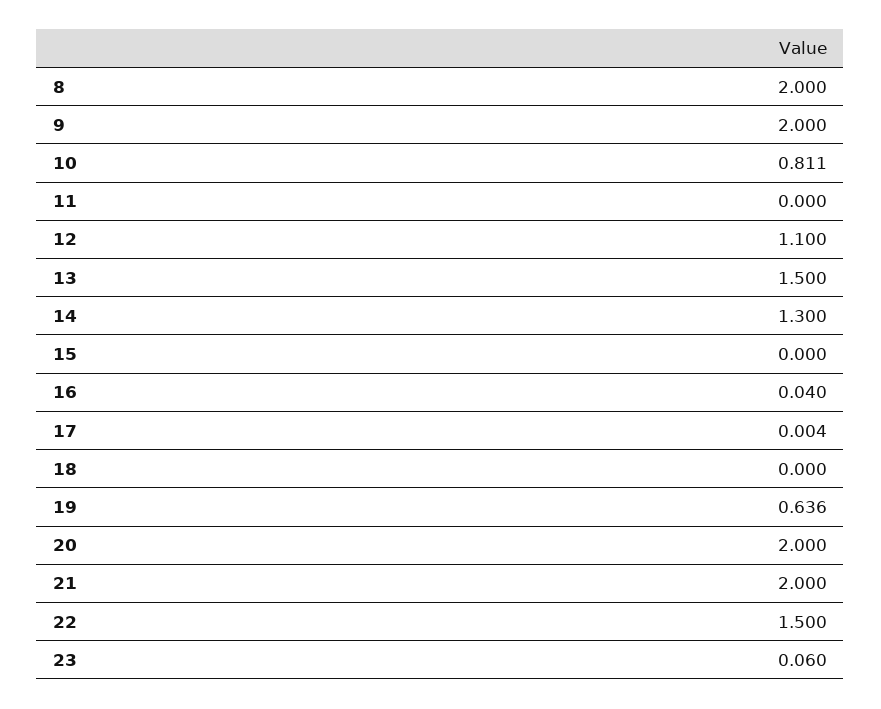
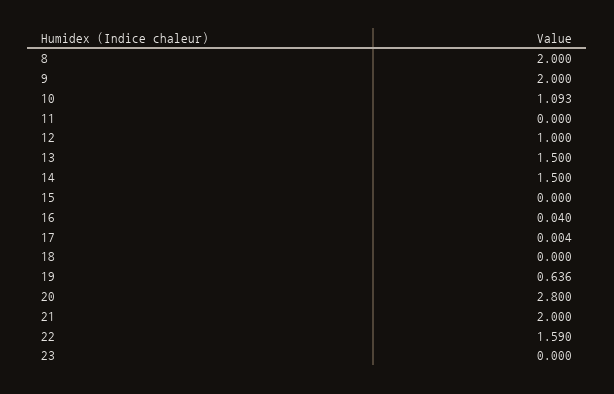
10: 0.811 -> 1.093
12: 1.1 -> 1
14: 1.3 -> 1.5
20: 2 -> 2.8
22: 1.5 -> 1.59
23: 0.06 -> 0

